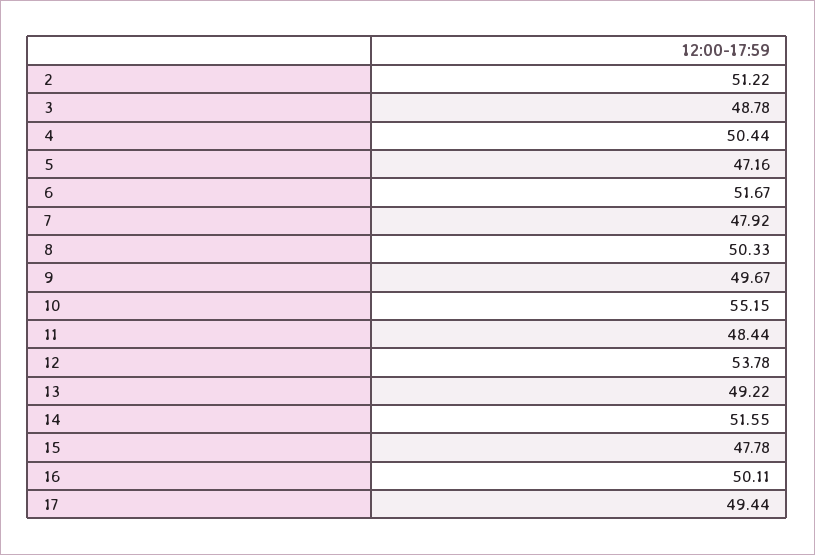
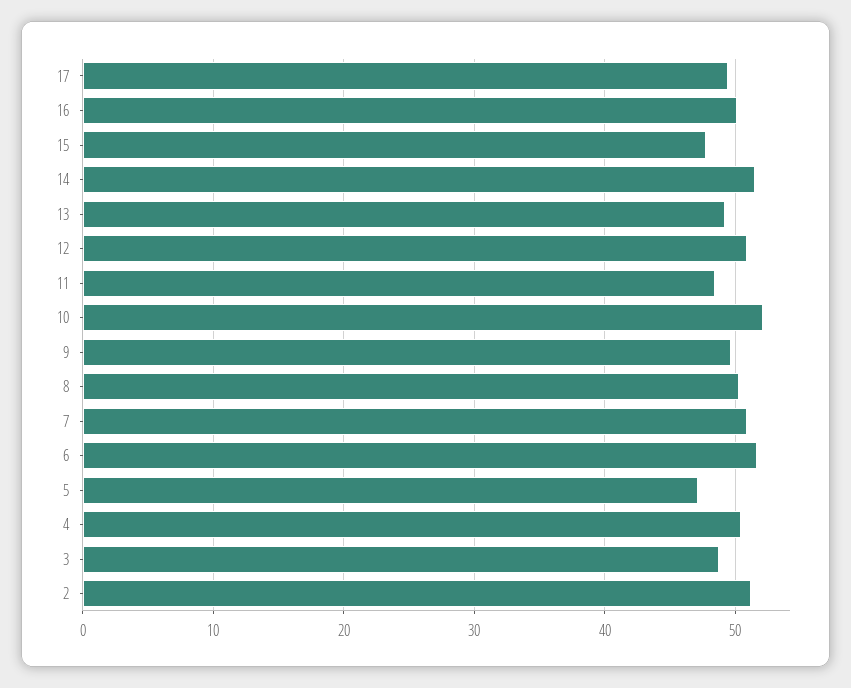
7: 47.92 -> 51
10: 55.15 -> 52
12: 53.78 -> 51

